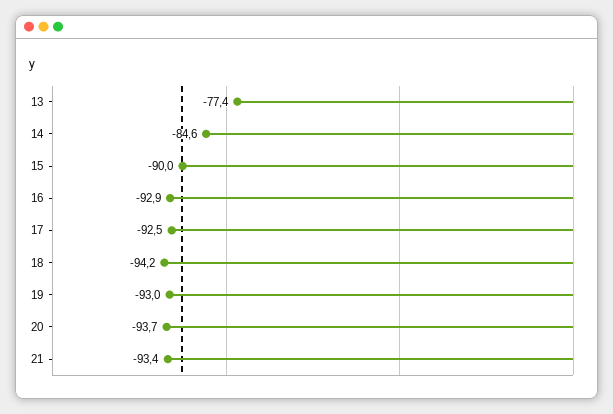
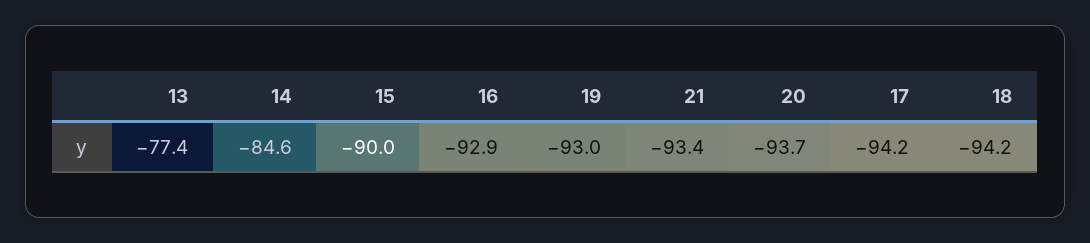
17: -92.5 -> -94.2

